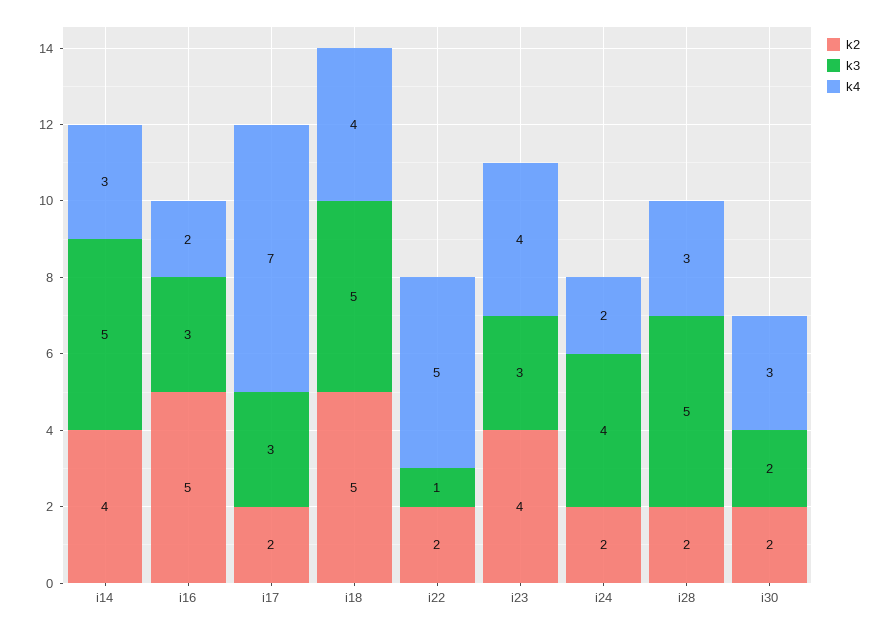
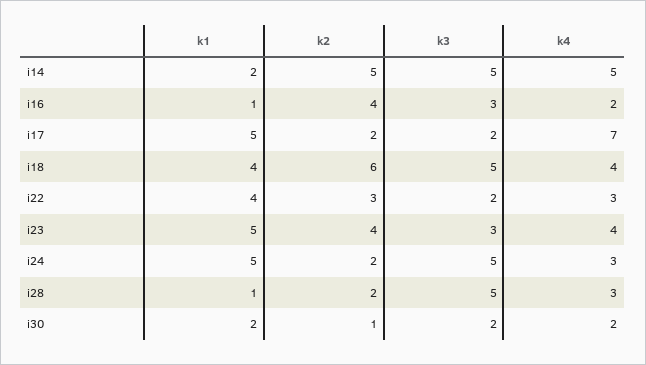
k2, i14: 4 -> 5
k4, i14: 3 -> 5
k2, i16: 5 -> 4
k3, i17: 3 -> 2
k2, i18: 5 -> 6
k2, i22: 2 -> 3
k3, i22: 1 -> 2
k4, i22: 5 -> 3
k3, i24: 4 -> 5
k4, i24: 2 -> 3
k2, i30: 2 -> 1
k4, i30: 3 -> 2
k1, i14: none -> 2
k1, i16: none -> 1
k1, i17: none -> 5
k1, i18: none -> 4
k1, i22: none -> 4
k1, i23: none -> 5
k1, i24: none -> 5
k1, i28: none -> 1
k1, i30: none -> 2

